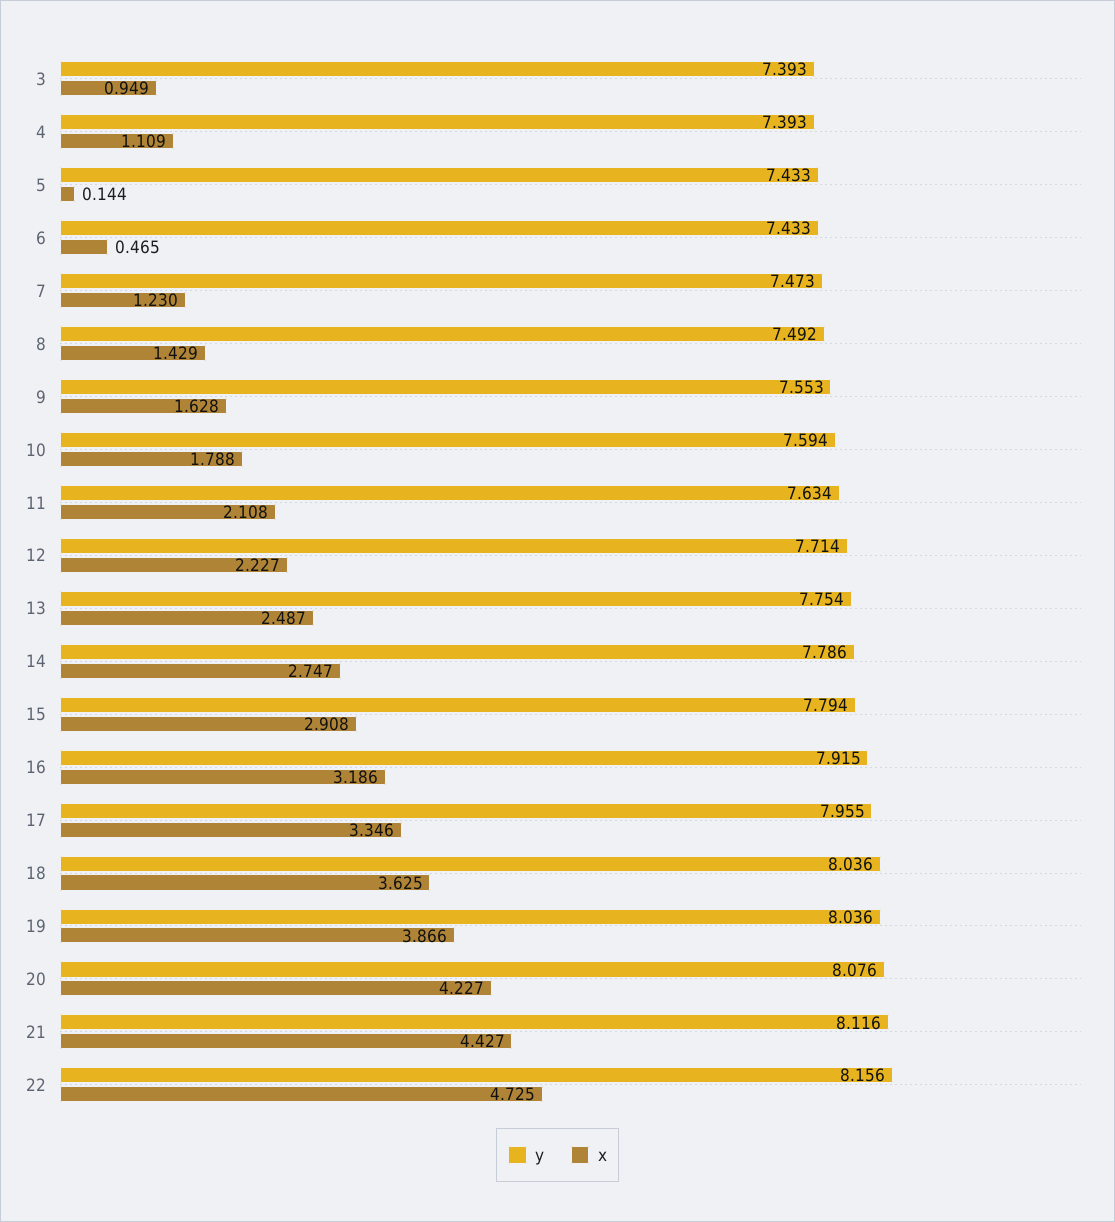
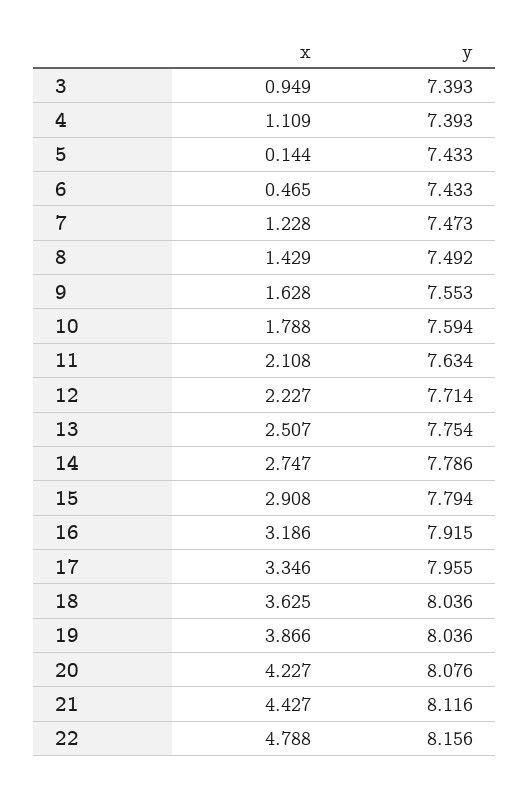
x, 7: 1.23 -> 1.228
x, 13: 2.487 -> 2.507
x, 22: 4.725 -> 4.788

